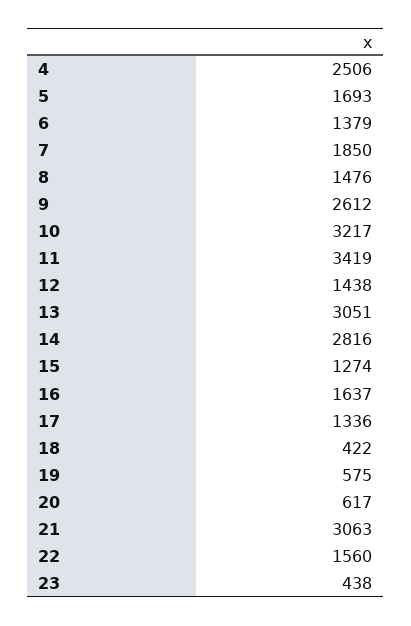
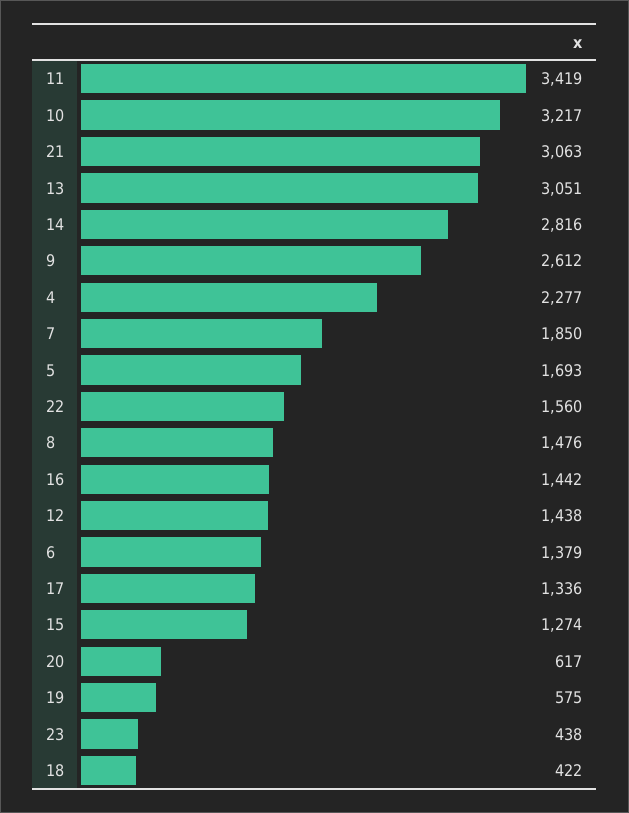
4: 2506 -> 2277
16: 1637 -> 1442

